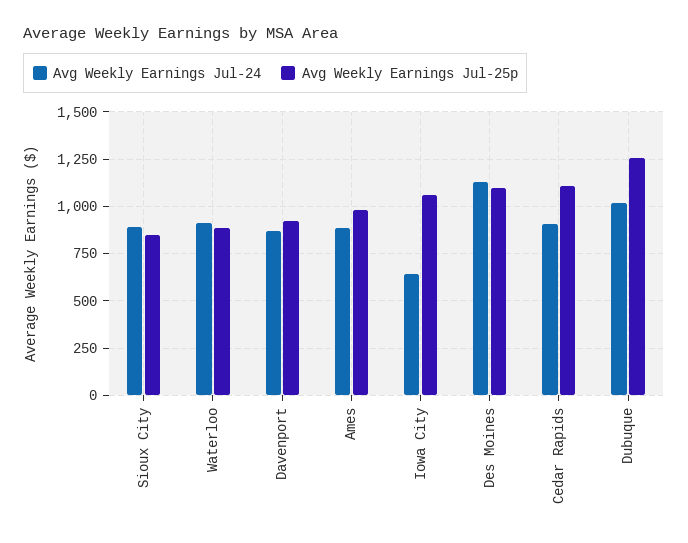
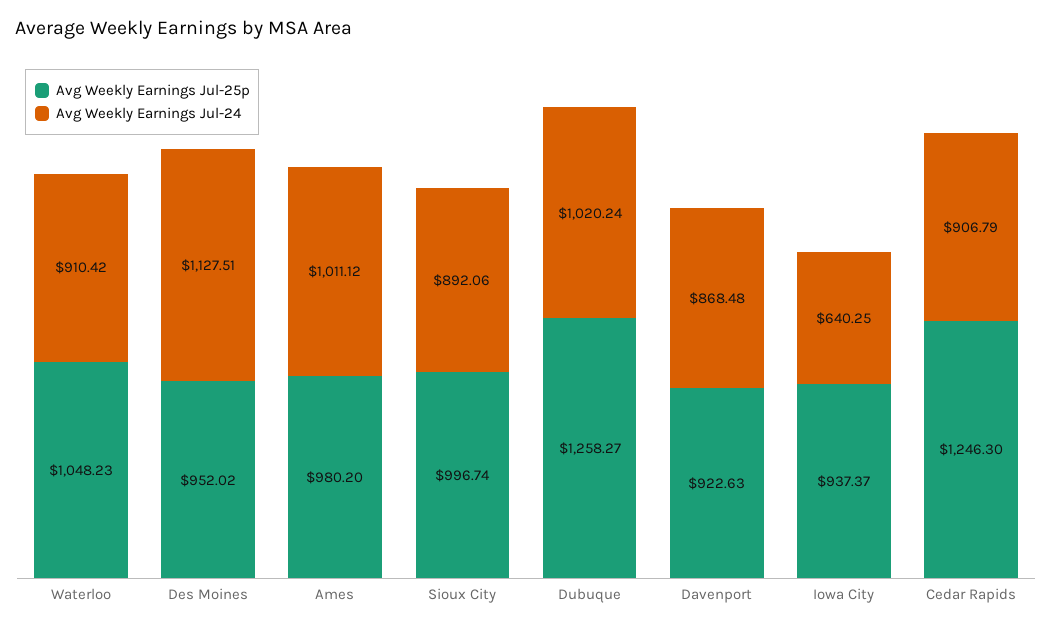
Avg Weekly Earnings Jul-25p, Sioux City: 850 -> 996.74
Avg Weekly Earnings Jul-25p, Waterloo: 900 -> 1048.23
Avg Weekly Earnings Jul-24, Ames: 900 -> 1011.12
Avg Weekly Earnings Jul-25p, Iowa City: 1050 -> 937.37
Avg Weekly Earnings Jul-25p, Des Moines: 1100 -> 952.02
Avg Weekly Earnings Jul-25p, Cedar Rapids: 1100 -> 1246.3

